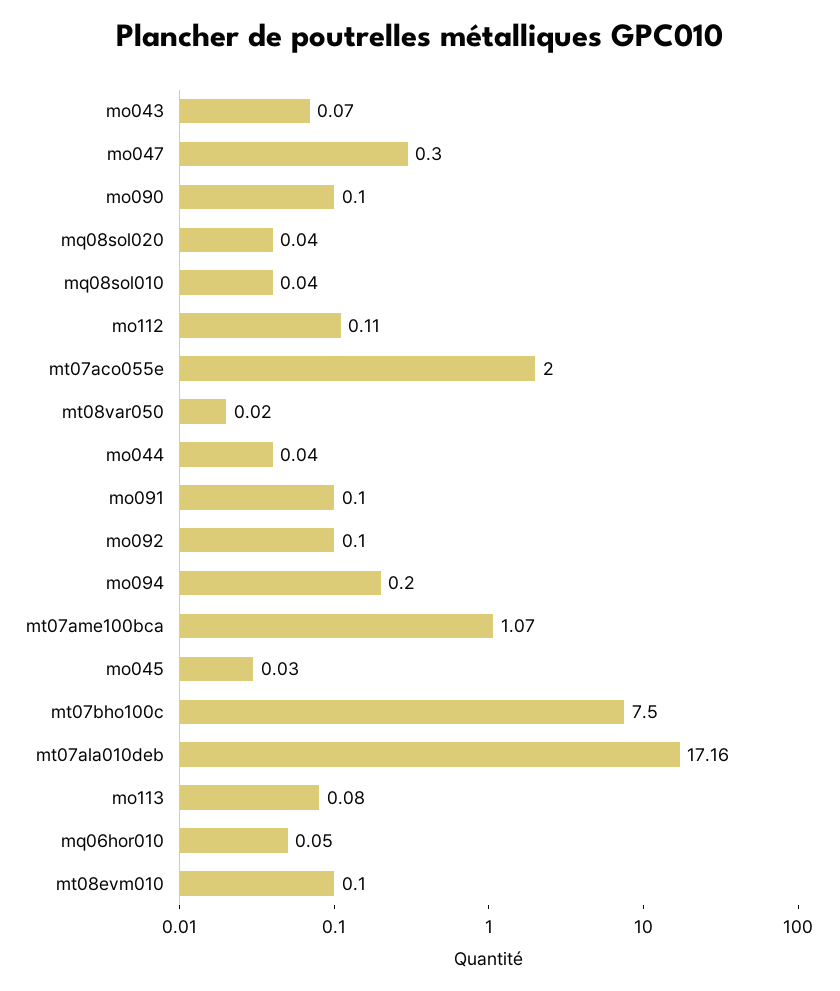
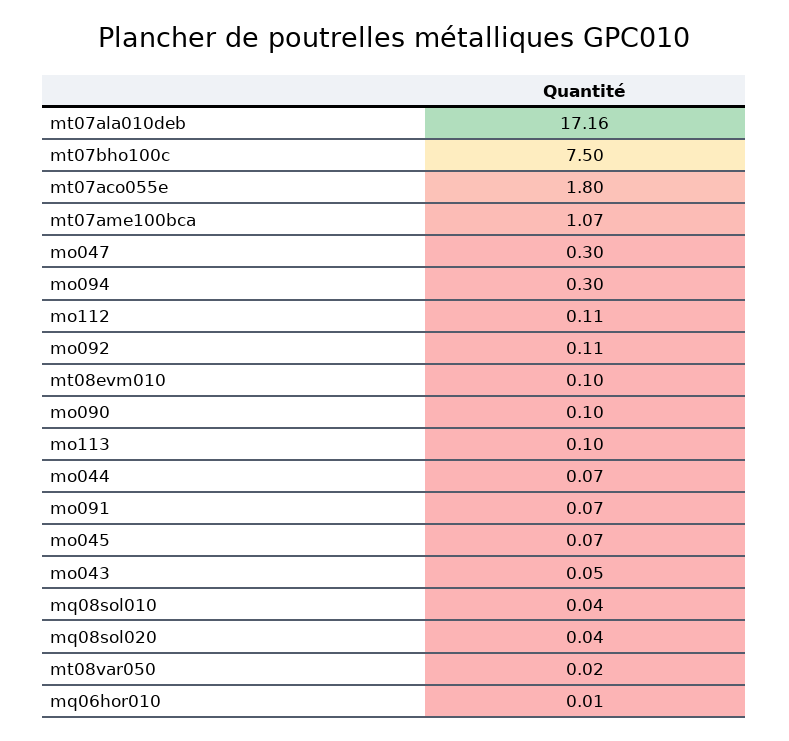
mo043: 0.07 -> 0.05
mt07aco055e: 2 -> 1.8
mo044: 0.04 -> 0.07
mo091: 0.1 -> 0.07
mo092: 0.1 -> 0.11
mo094: 0.2 -> 0.3
mo045: 0.03 -> 0.07
mo113: 0.08 -> 0.1
mq06hor010: 0.05 -> 0.01

